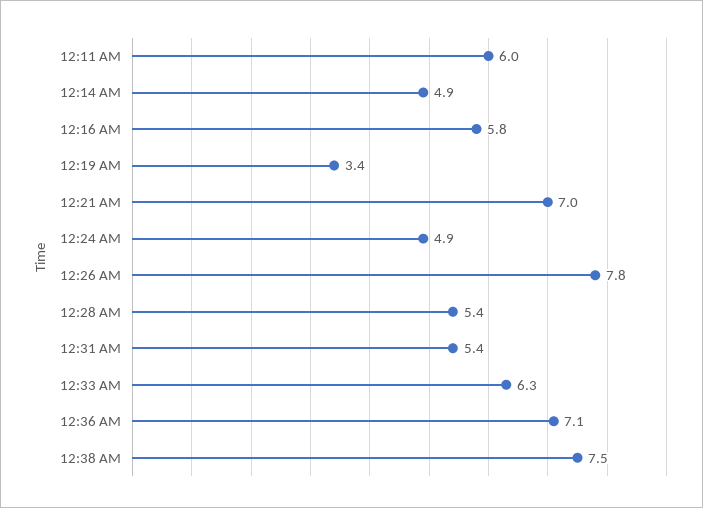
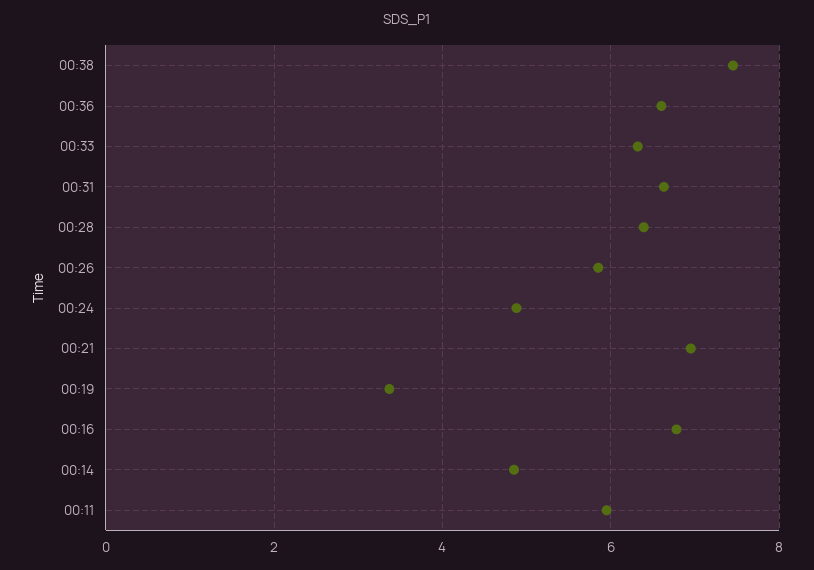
12:16 AM: 5.8 -> 6.8
12:26 AM: 7.8 -> 5.8
12:28 AM: 5.4 -> 6.4
12:31 AM: 5.4 -> 6.6
12:36 AM: 7.1 -> 6.6

